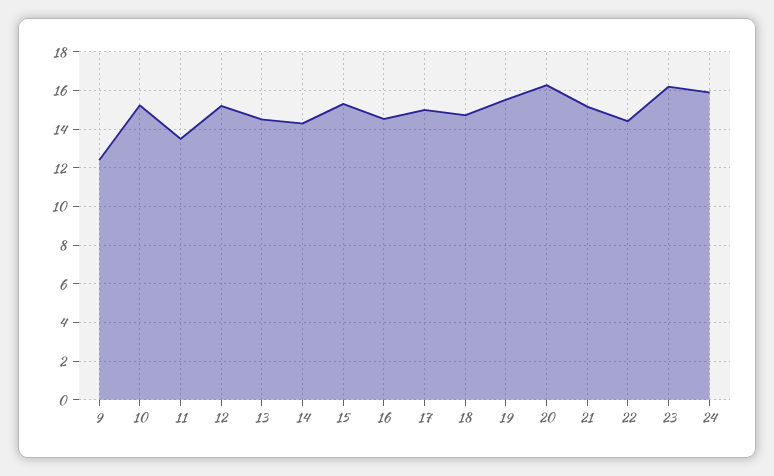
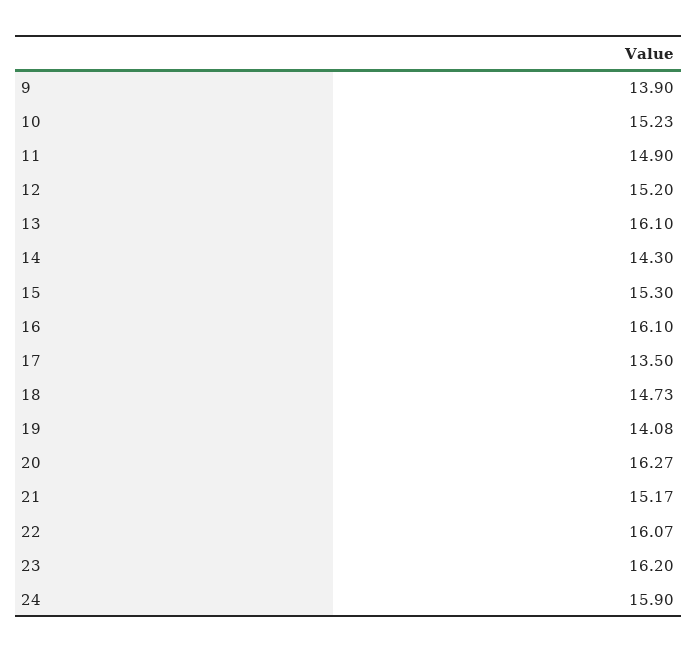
9: 12.5 -> 13.9
11: 13.5 -> 14.9
13: 14.5 -> 16.1
16: 14.5 -> 16.1
17: 15 -> 13.5
19: 15.5 -> 14.08
22: 14.5 -> 16.07

